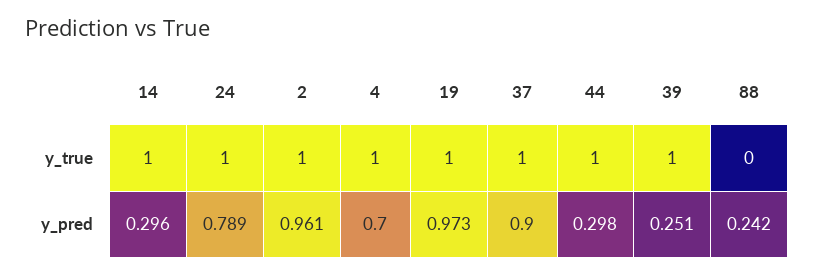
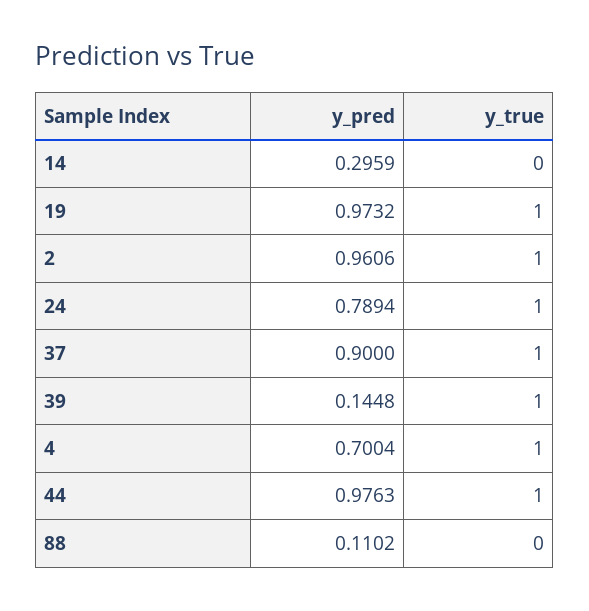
14, y_true: 1 -> 0
44, y_pred: 0.298 -> 0.9763
39, y_pred: 0.251 -> 0.1448
88, y_pred: 0.242 -> 0.1102

